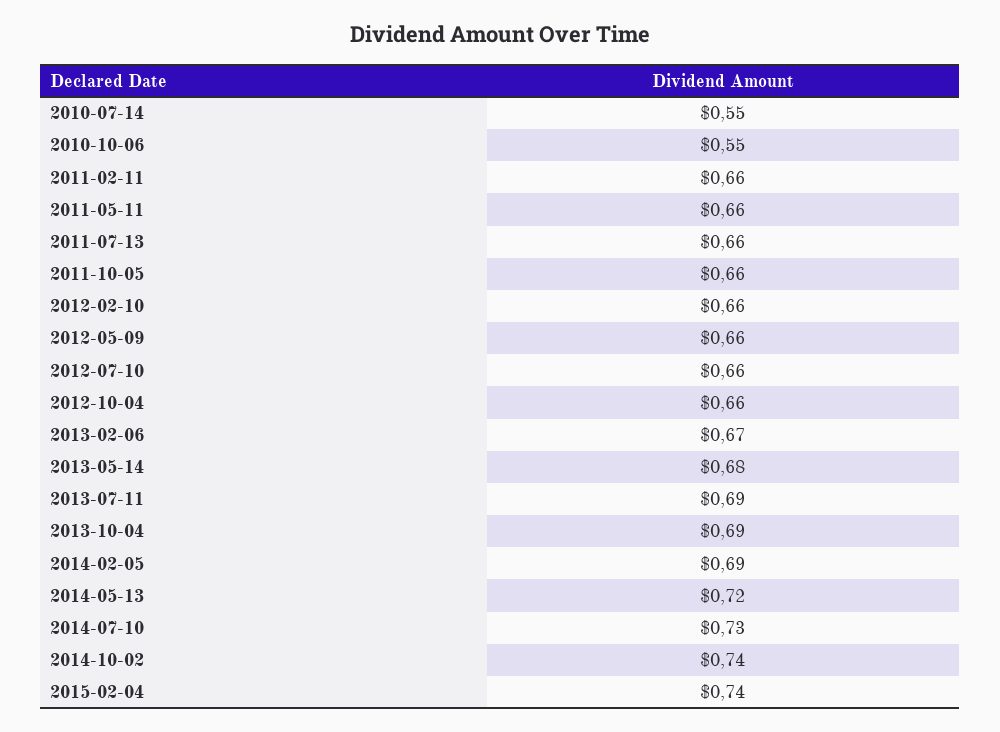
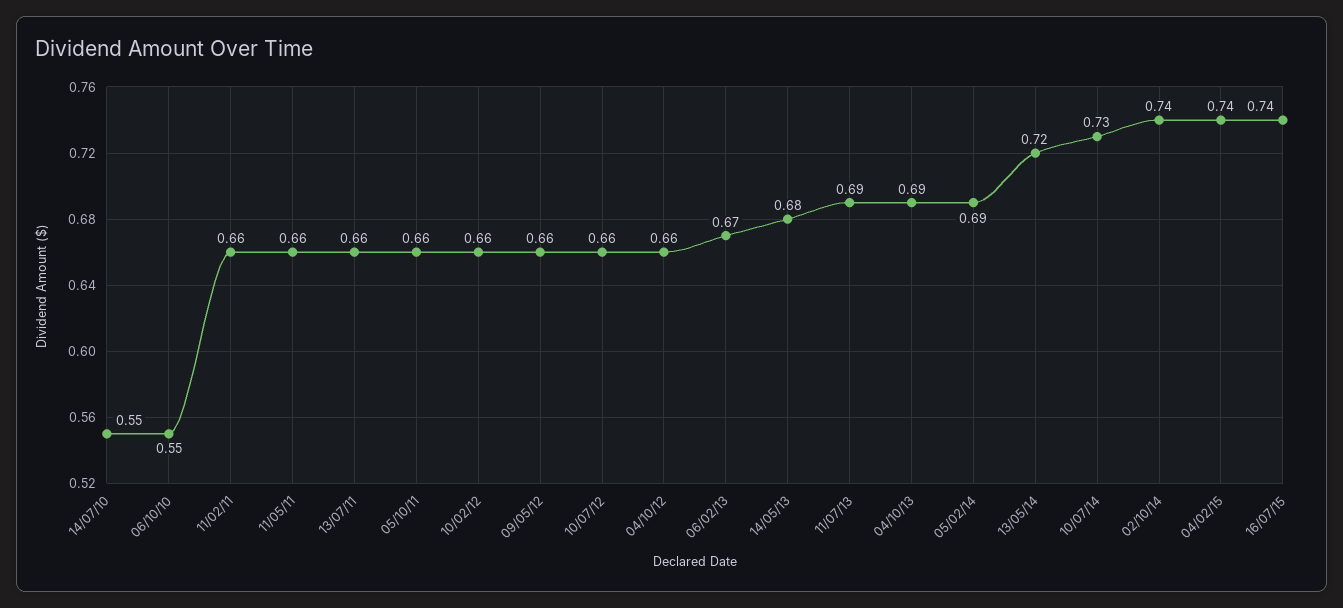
16/07/15: none -> 0.74

